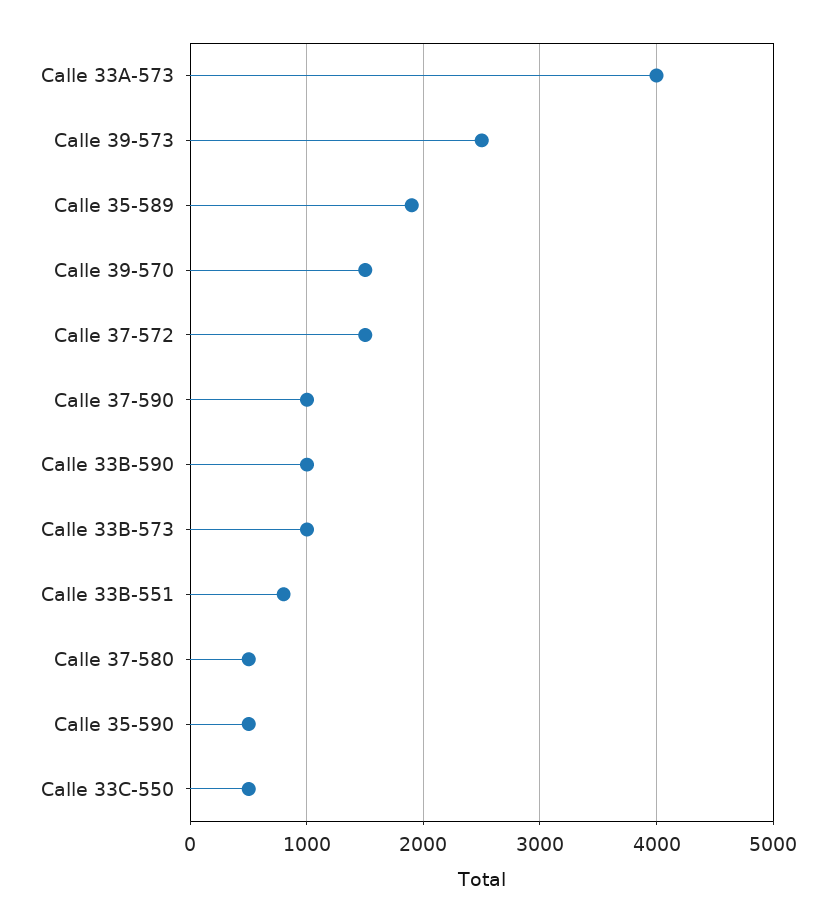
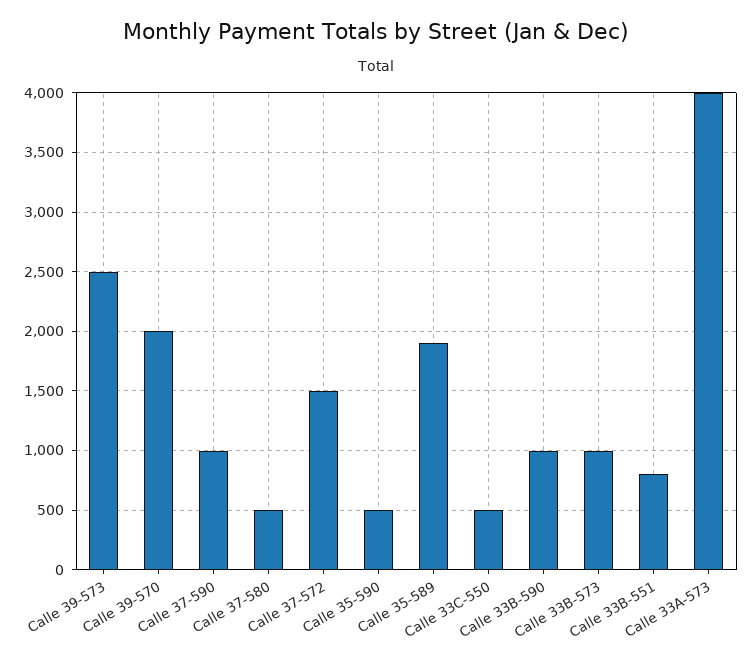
Calle 39-570: 1500 -> 2000

